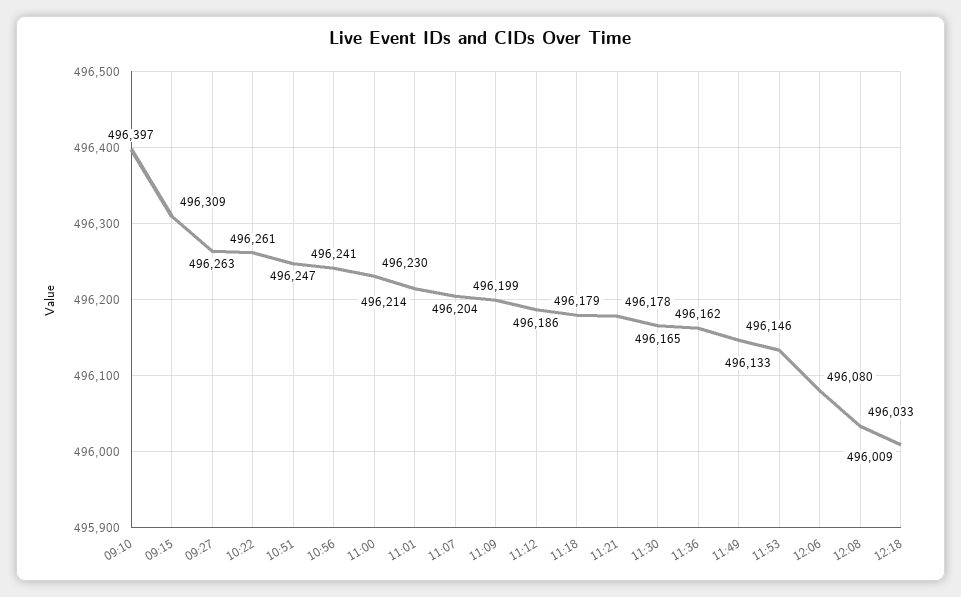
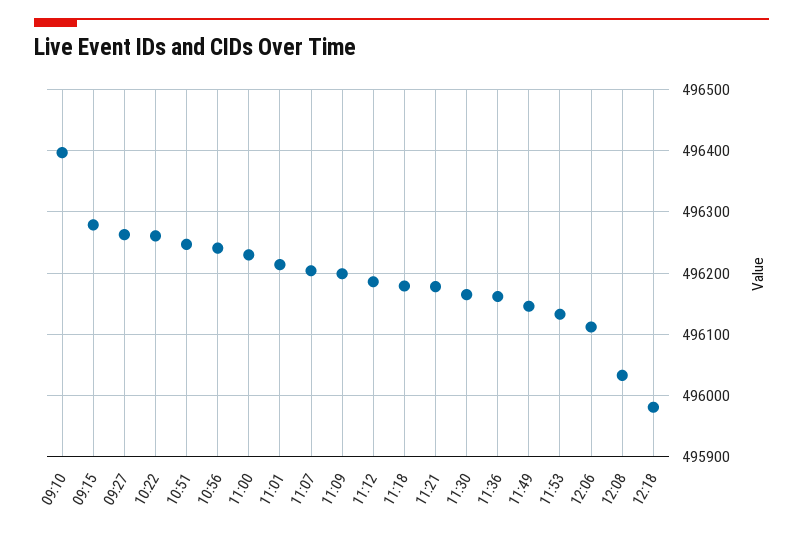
09:15: 496309 -> 496280
12:06: 496080 -> 496110
12:18: 496009 -> 495980

